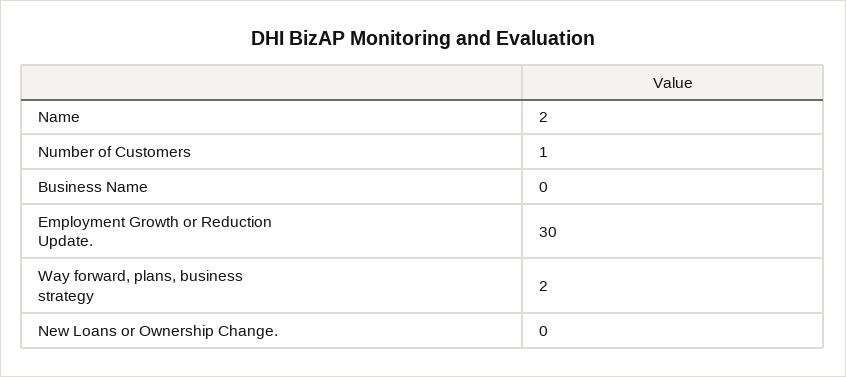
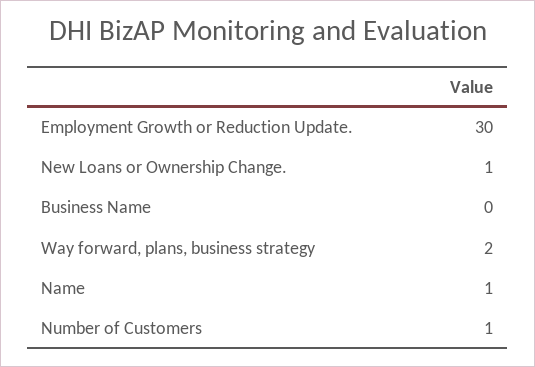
Name: 2 -> 1
New Loans or Ownership Change.: 0 -> 1

